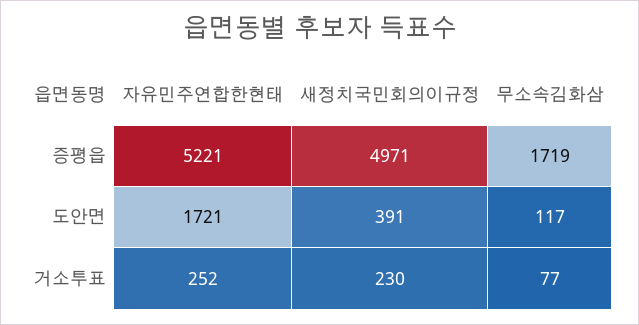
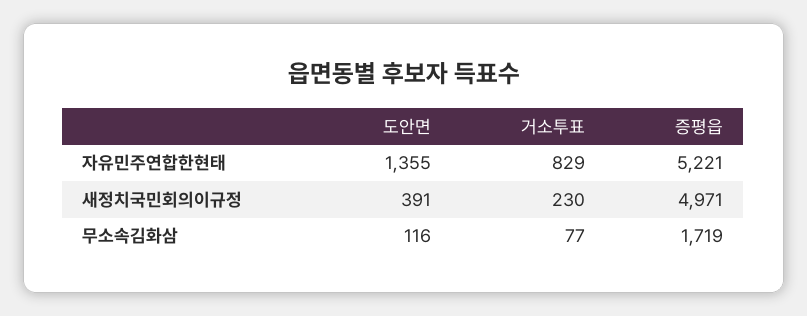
자유민주연합한현태, 도안면: 1721 -> 1355
무소속김화삼, 도안면: 117 -> 116
자유민주연합한현태, 거소투표: 252 -> 829

